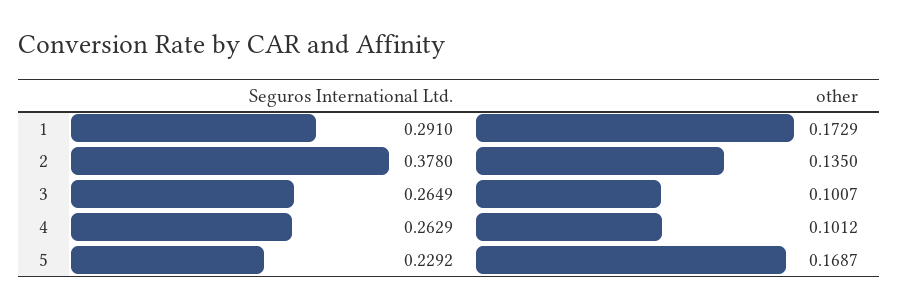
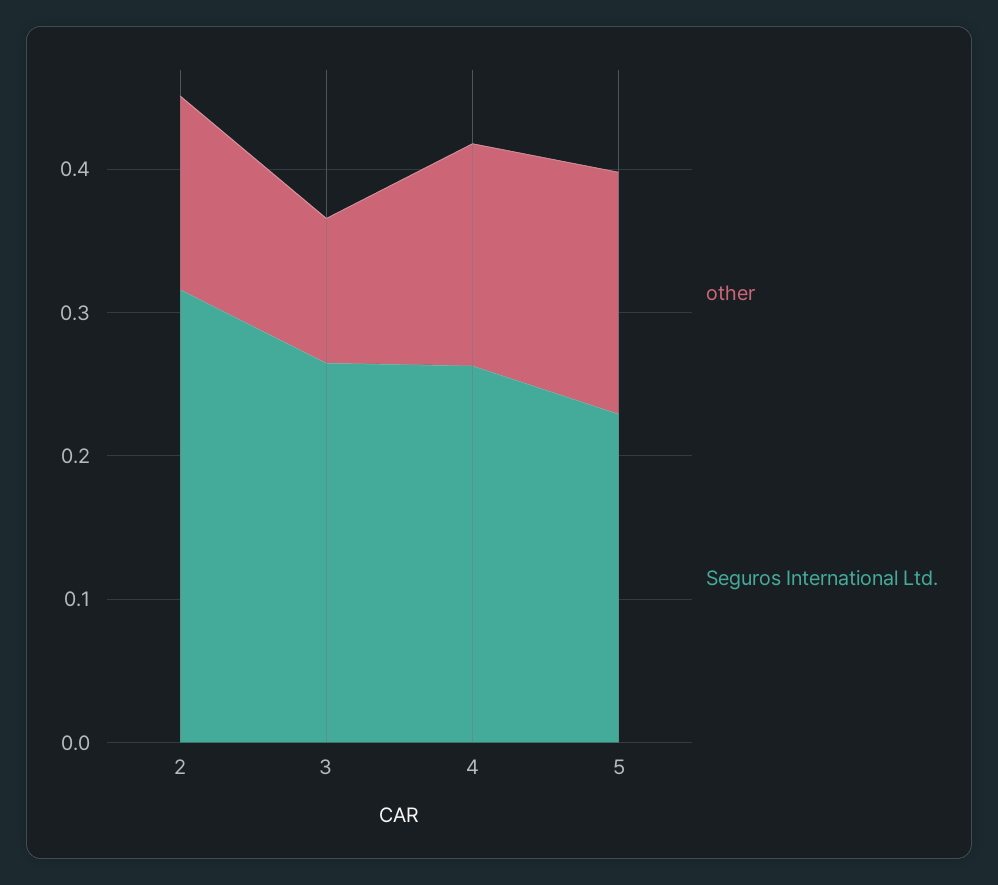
Seguros International Ltd., 1: 0.291 -> none
other, 1: 0.1729 -> none
Seguros International Ltd., 2: 0.378 -> 0.32
other, 4: 0.1012 -> 0.16

